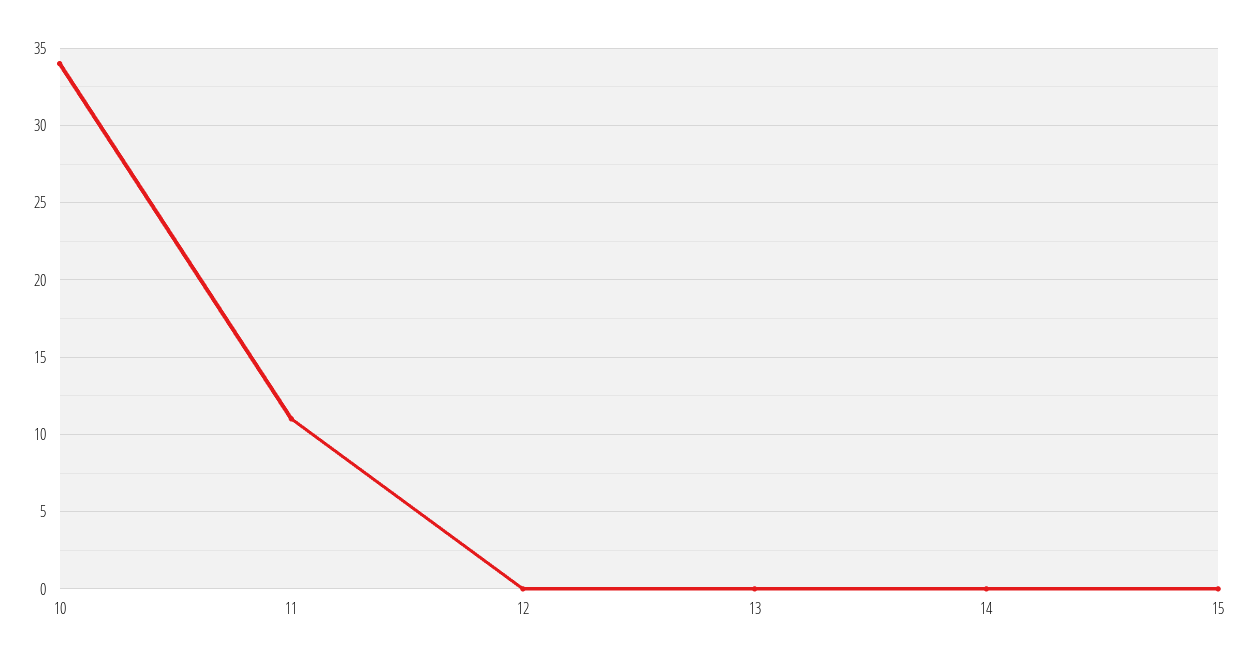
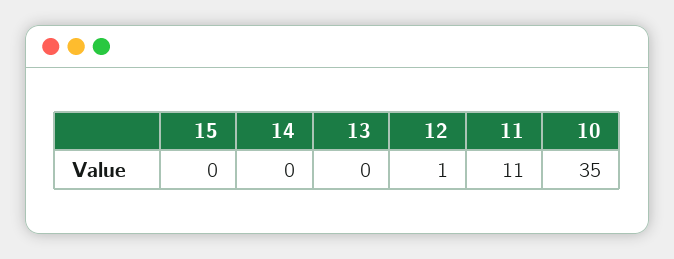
10: 34 -> 35
12: 0 -> 1

